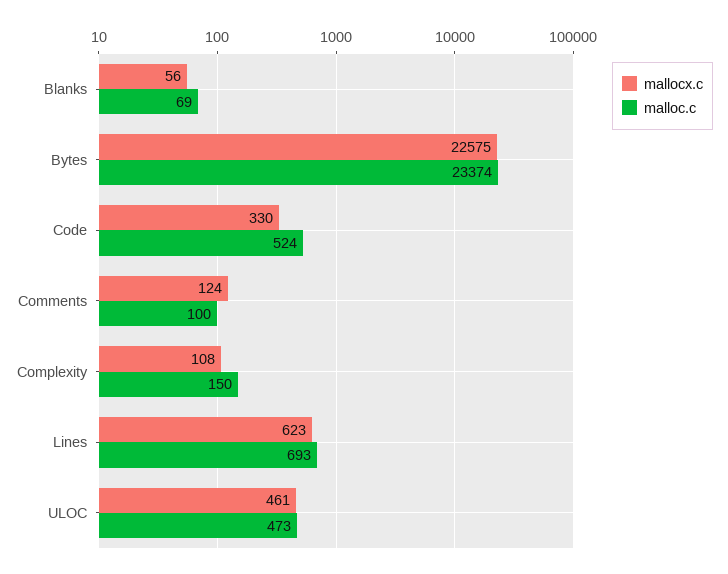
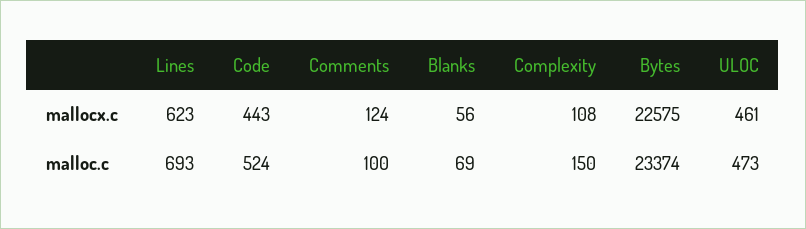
mallocx.c, Code: 330 -> 443

